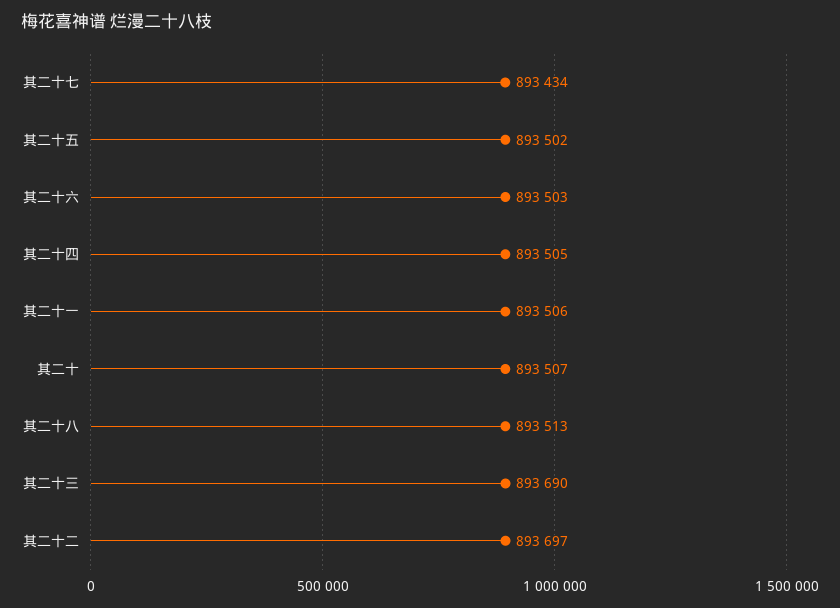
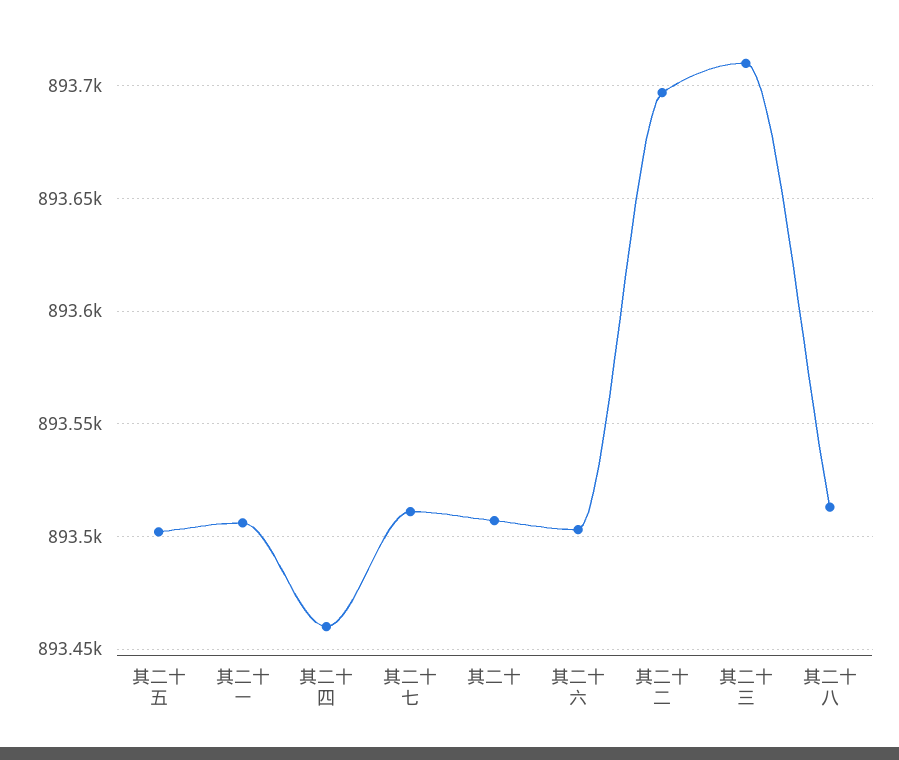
其二十七: 893434 -> 893510
其二十四: 893505 -> 893460
其二十三: 893690 -> 893710

